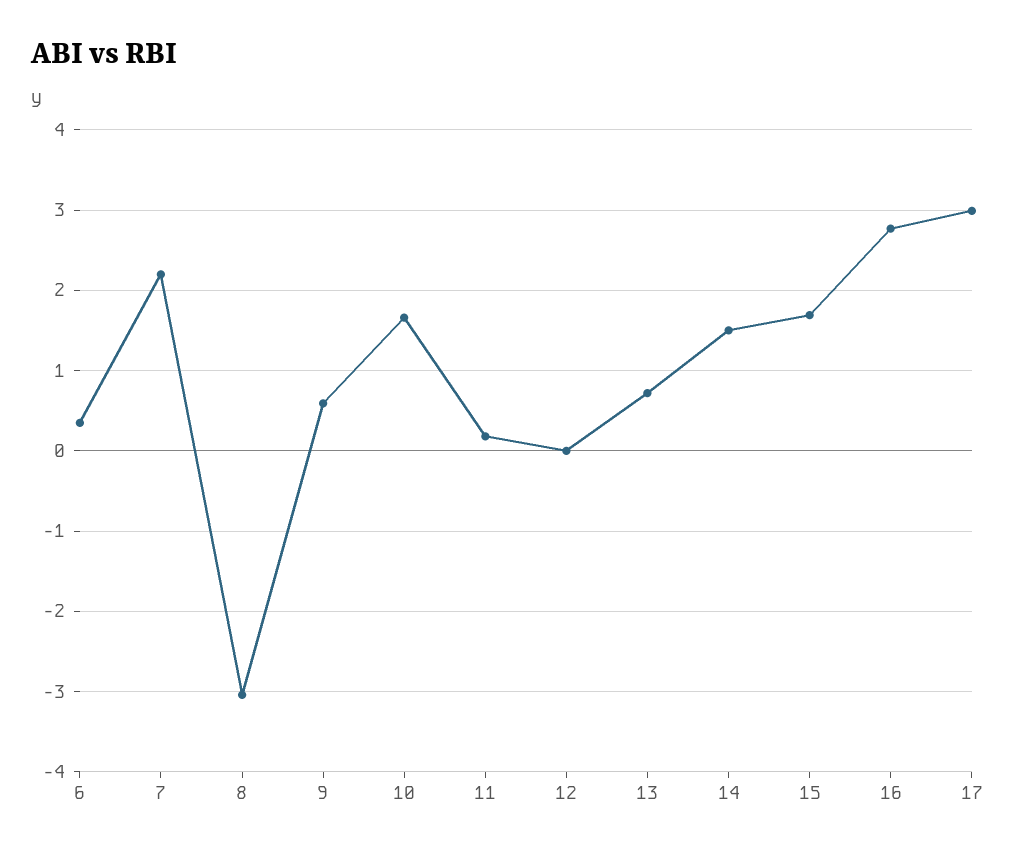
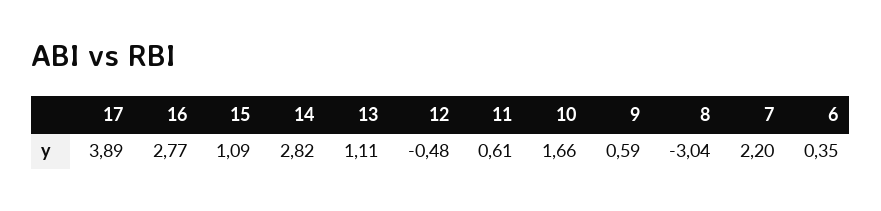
11: 0.2 -> 0.61
12: 0 -> -0.48
13: 0.7 -> 1.11
14: 1.5 -> 2.82
15: 1.7 -> 1.09
17: 3 -> 3.89

